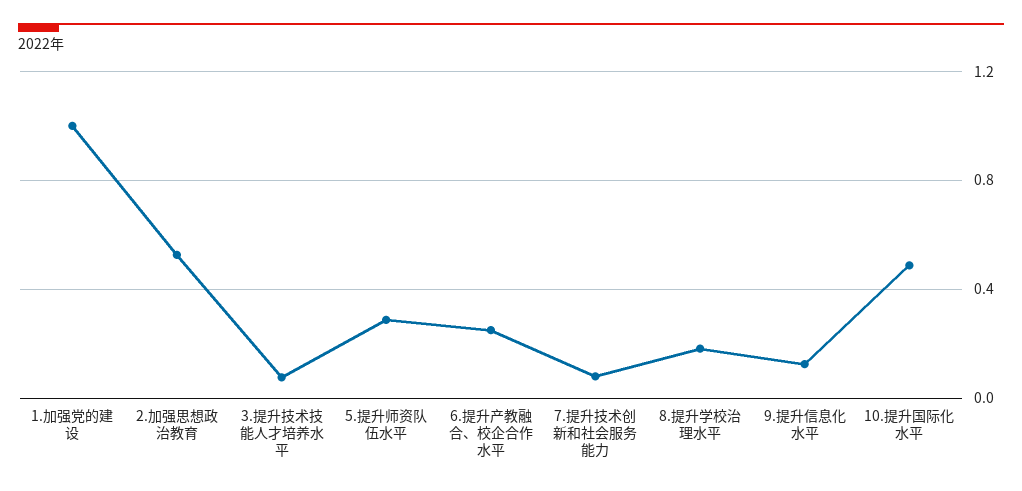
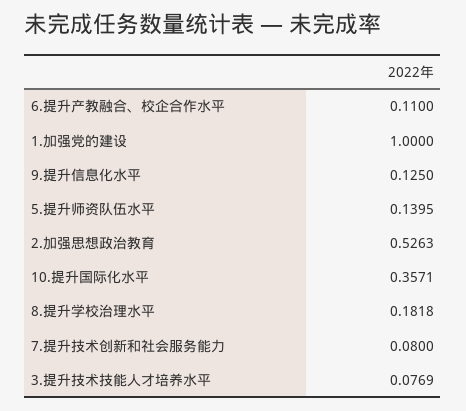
5.提升师资队伍水平: 0.3 -> 0.1395
6.提升产教融合、校企合作水平: 0.25 -> 0.11
10.提升国际化水平: 0.5 -> 0.3571

